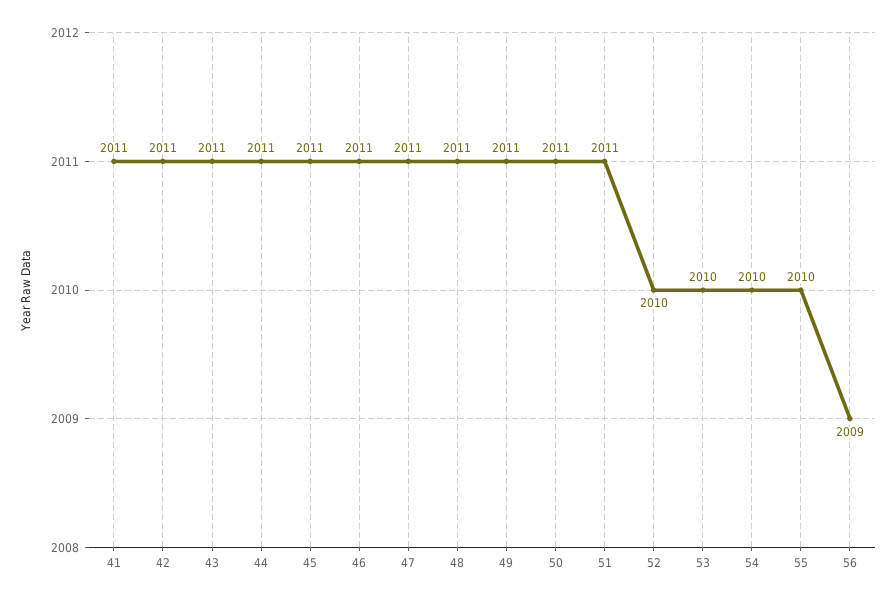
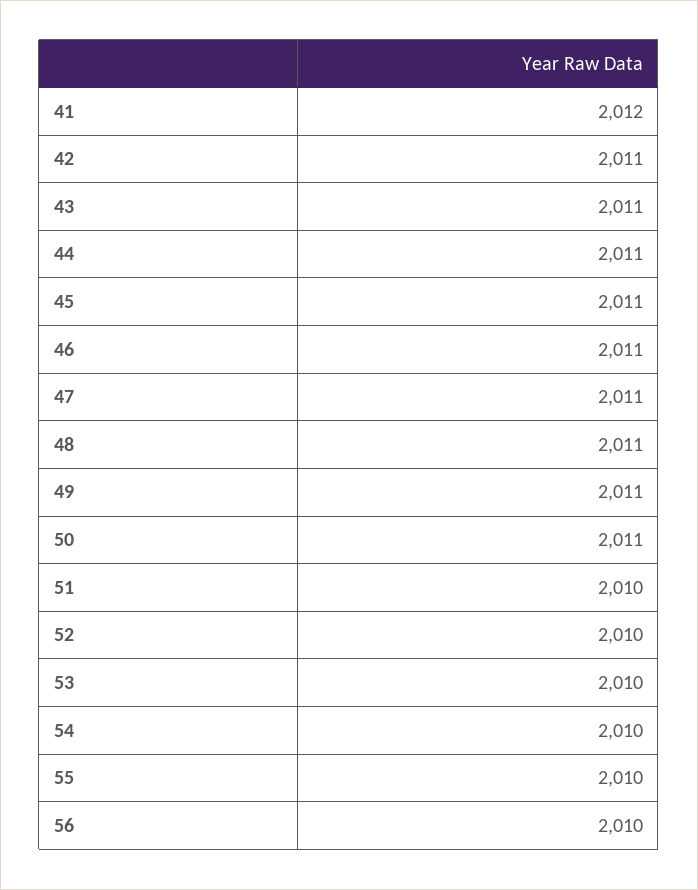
41: 2011 -> 2012
51: 2011 -> 2010
56: 2009 -> 2010

